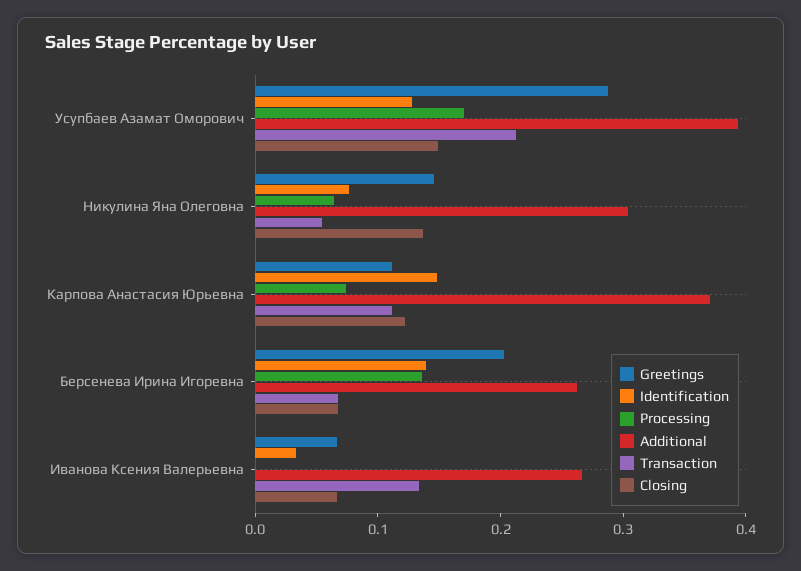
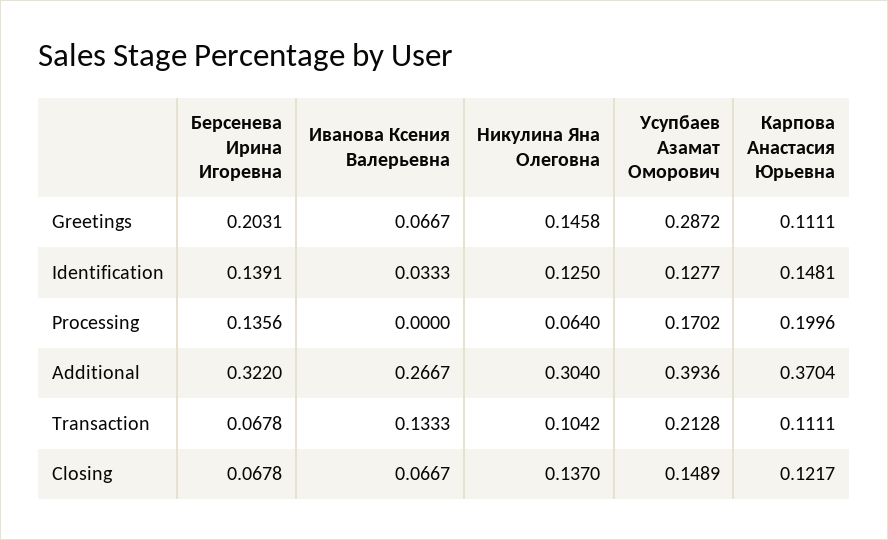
Identification, Никулина Яна Олеговна: 0.08 -> 0.125
Transaction, Никулина Яна Олеговна: 0.06 -> 0.1042
Processing, Карпова Анастасия Юрьевна: 0.08 -> 0.1996
Additional, Берсенева Ирина Игоревна: 0.26 -> 0.322

